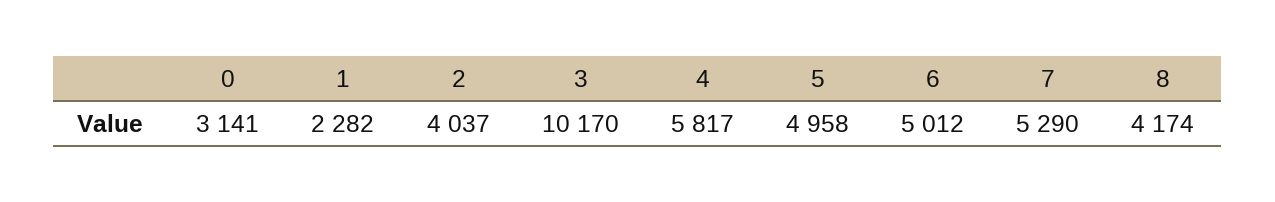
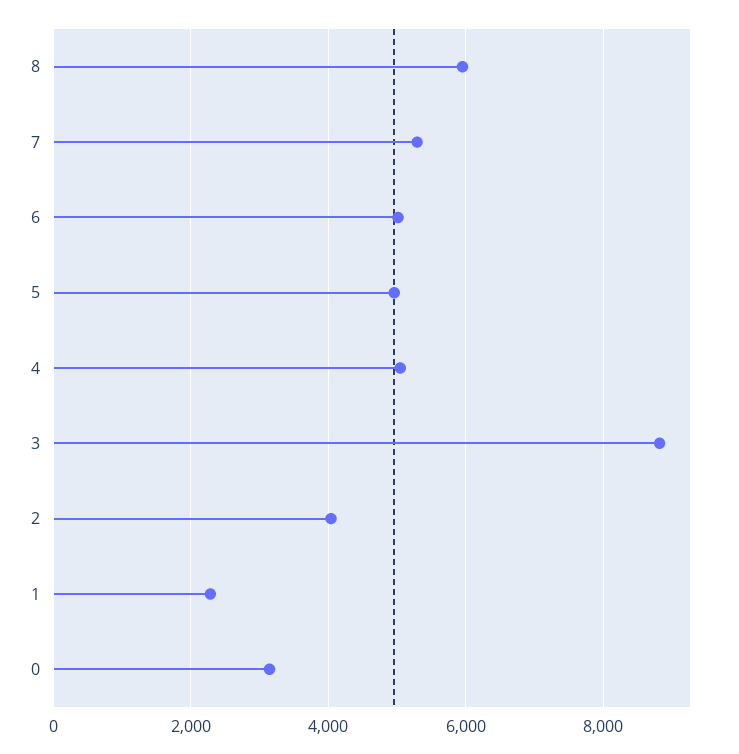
3: 10170 -> 8800
4: 5817 -> 5000
8: 4174 -> 6000

